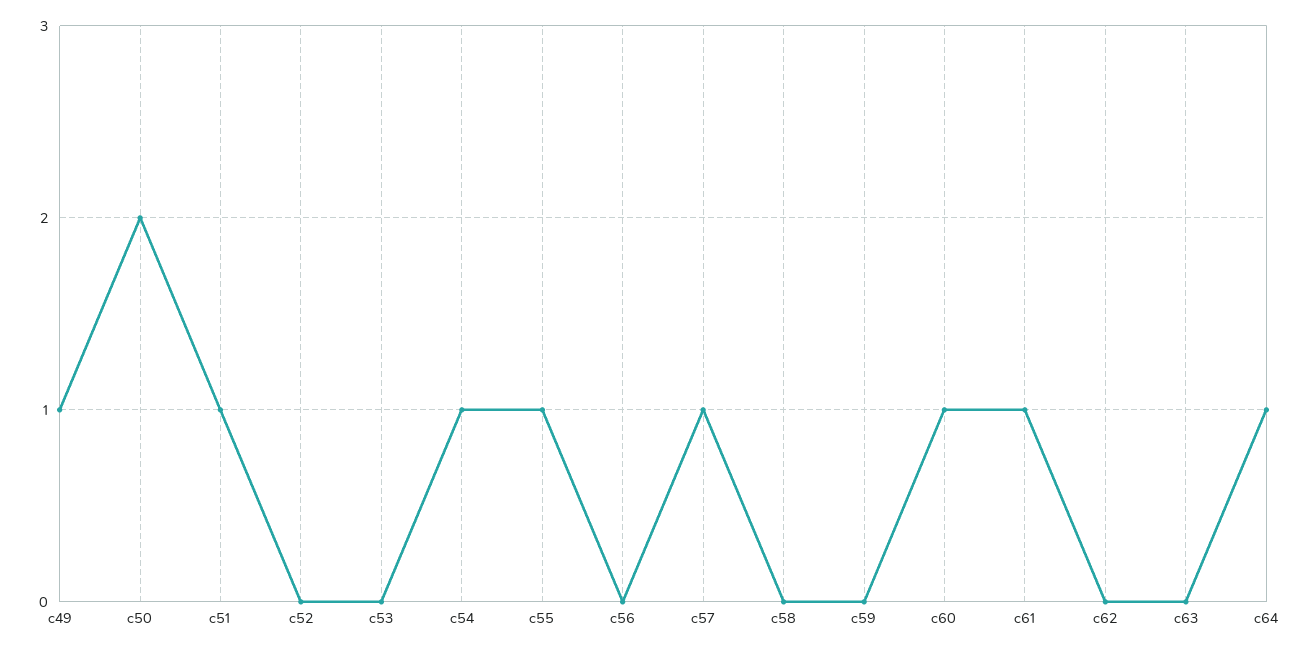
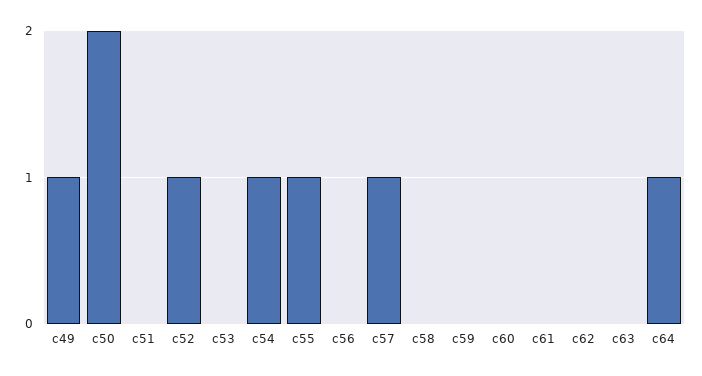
c51: 1 -> 0
c52: 0 -> 1
c60: 1 -> 0
c61: 1 -> 0

